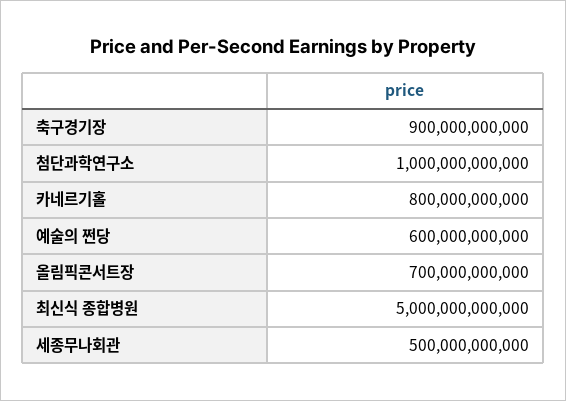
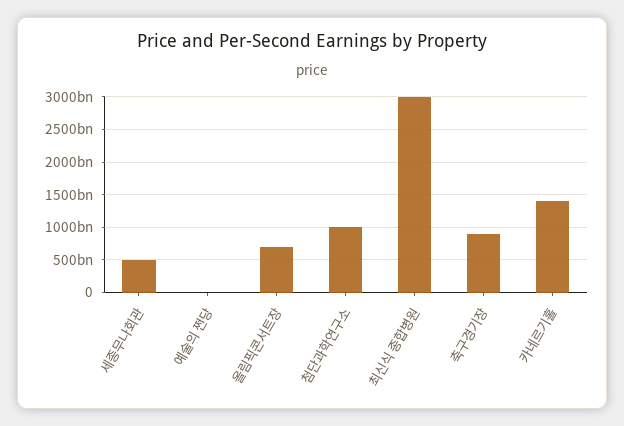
카네르기홀: 800000000000 -> 1400000000000
예술의 쩐당: 600000000000 -> 0
최신식 종합병원: 5000000000000 -> 3000000000000

